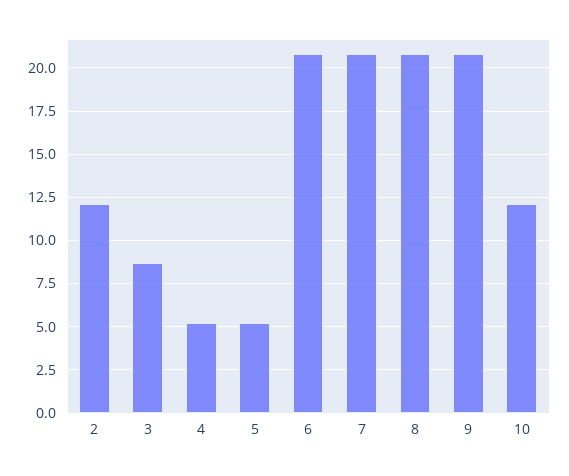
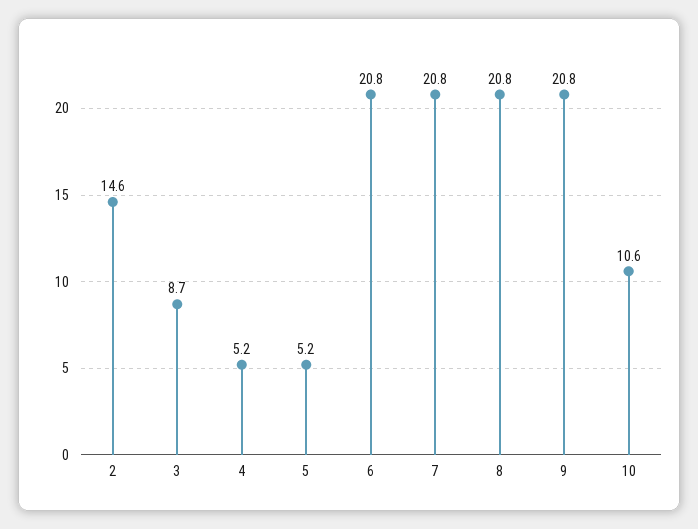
2: 12 -> 14.6
10: 12 -> 10.6

